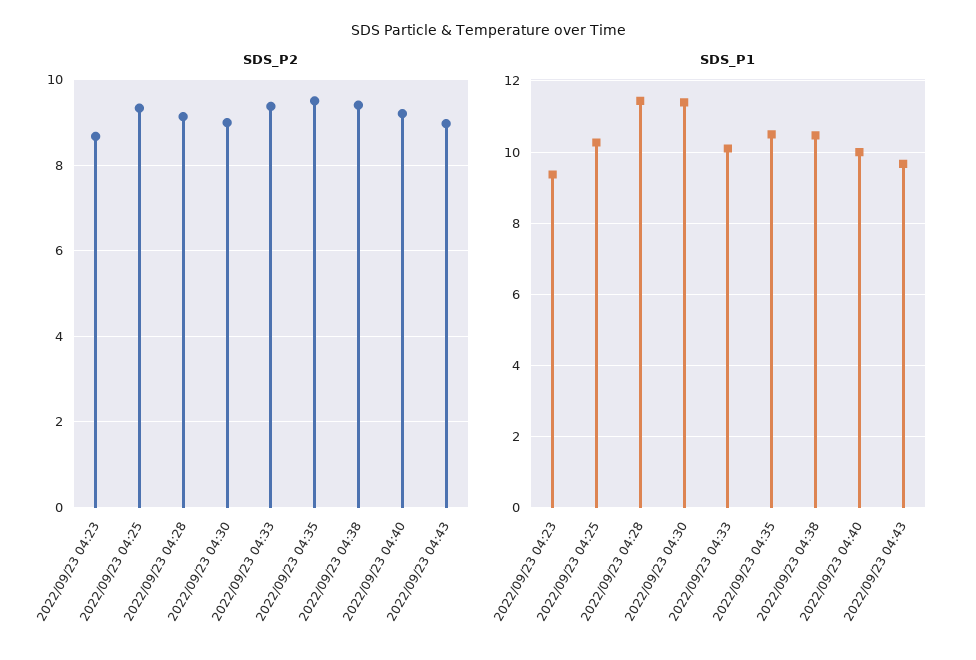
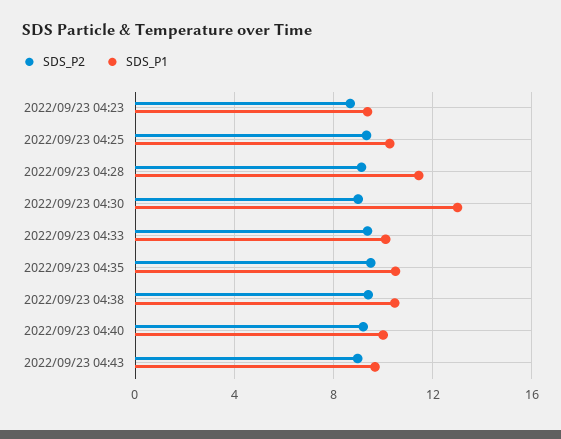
SDS_P1, 2022/09/23 04:30: 11.4 -> 13

